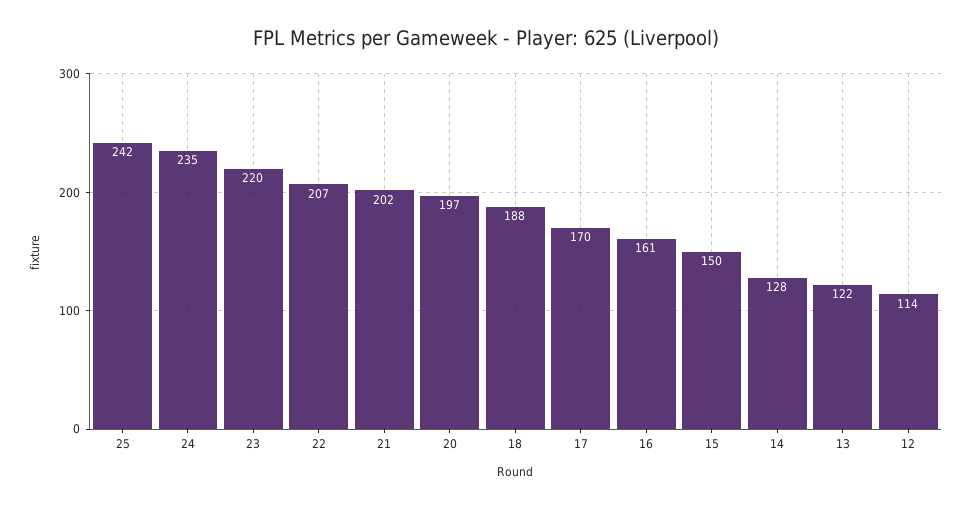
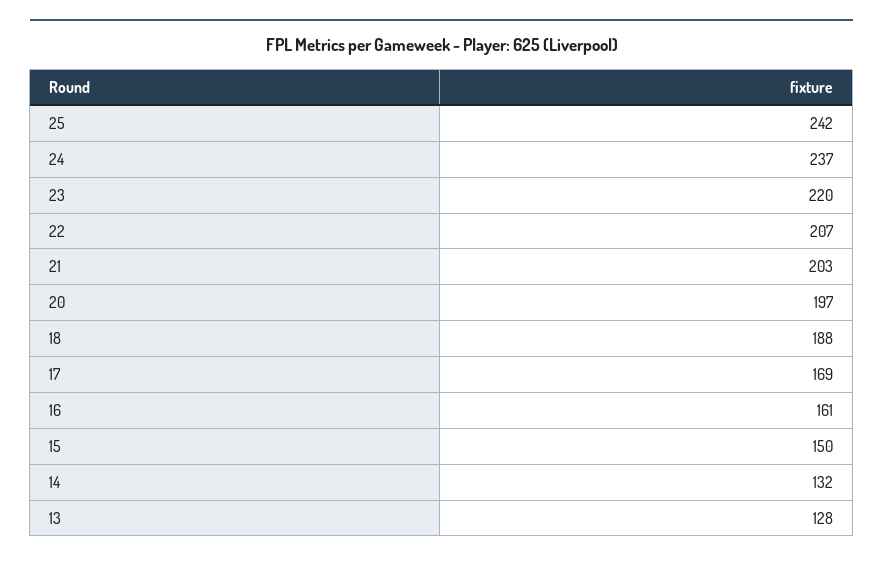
24: 235 -> 237
21: 202 -> 203
17: 170 -> 169
14: 128 -> 132
13: 122 -> 128
12: 114 -> none

